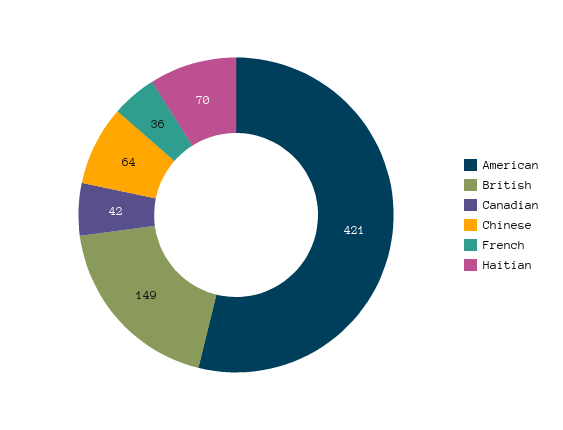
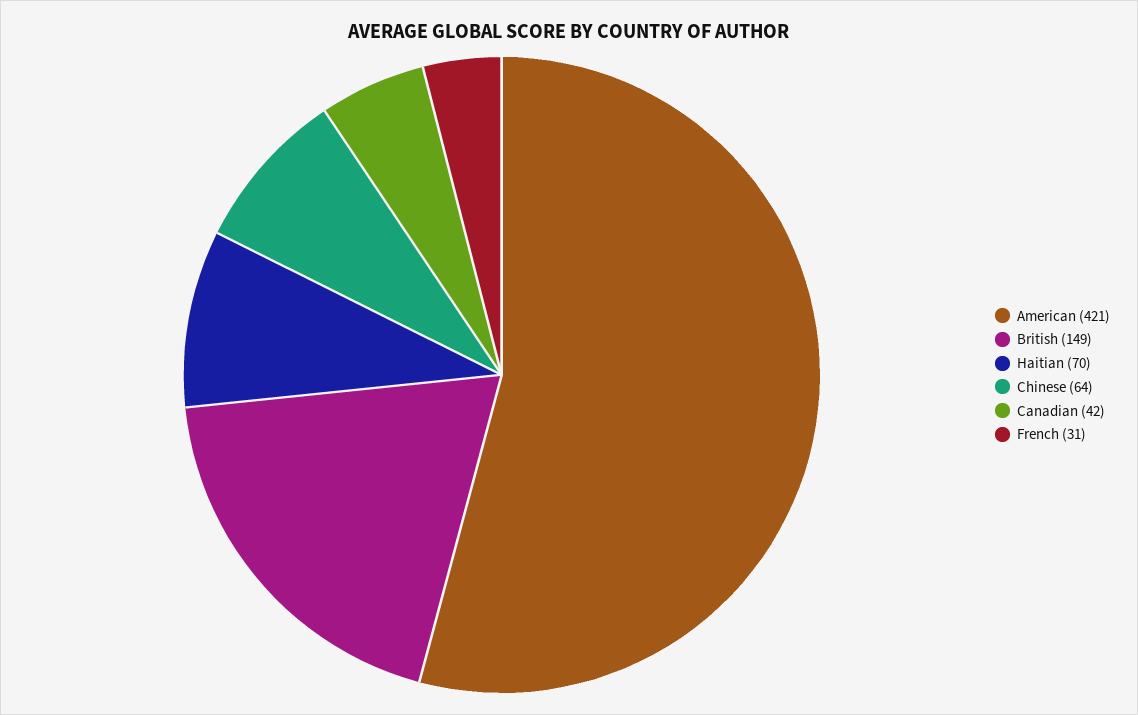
French: 36 -> 31

